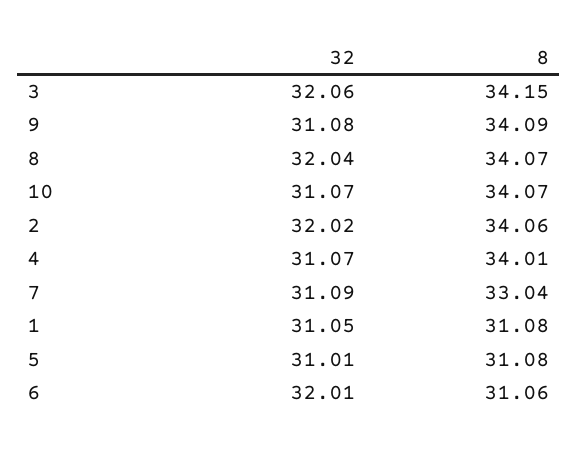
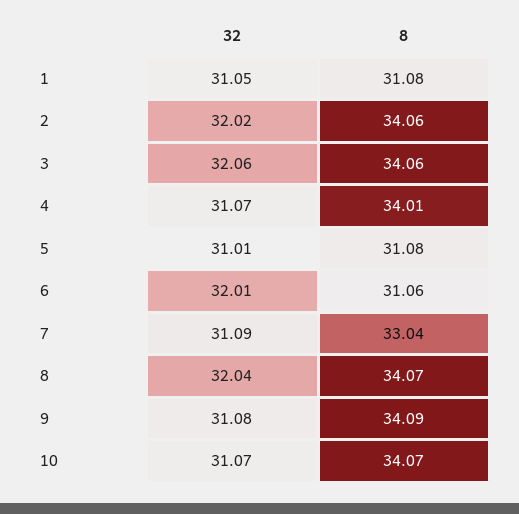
8, 3: 34.15 -> 34.06

